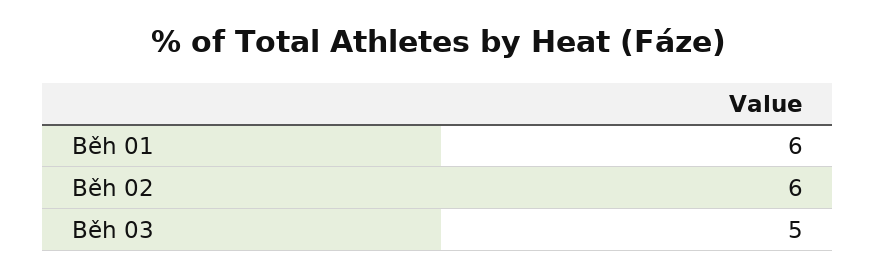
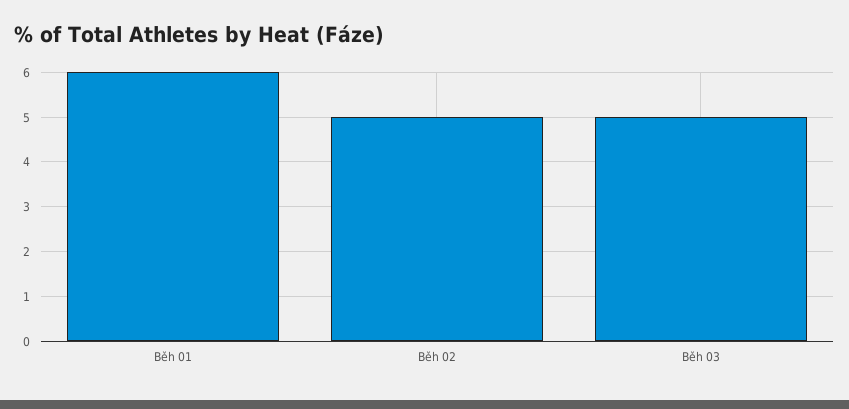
Běh 02: 6 -> 5

